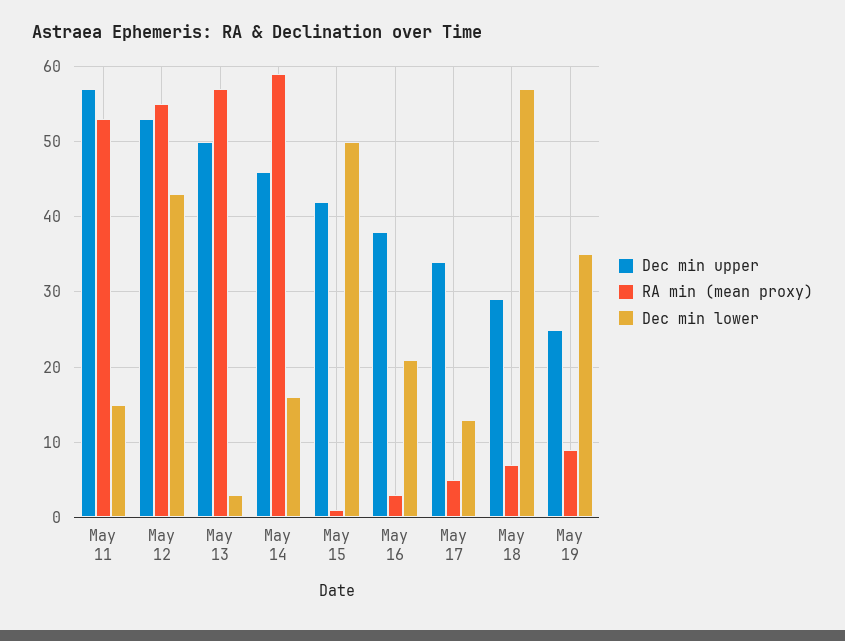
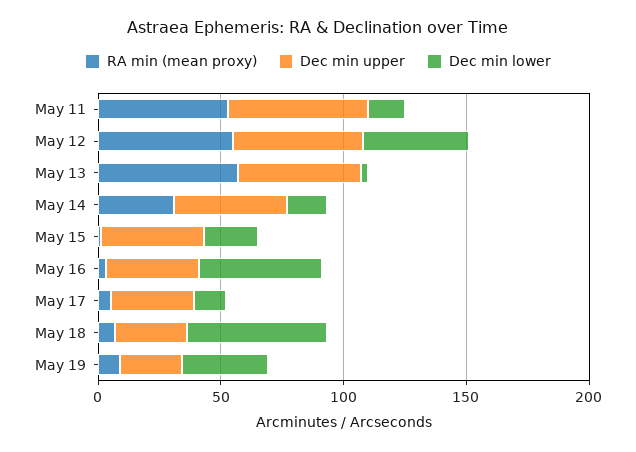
RA min (mean proxy), May 14: 59 -> 30
Dec min lower, May 15: 50 -> 20
Dec min lower, May 16: 21 -> 50

